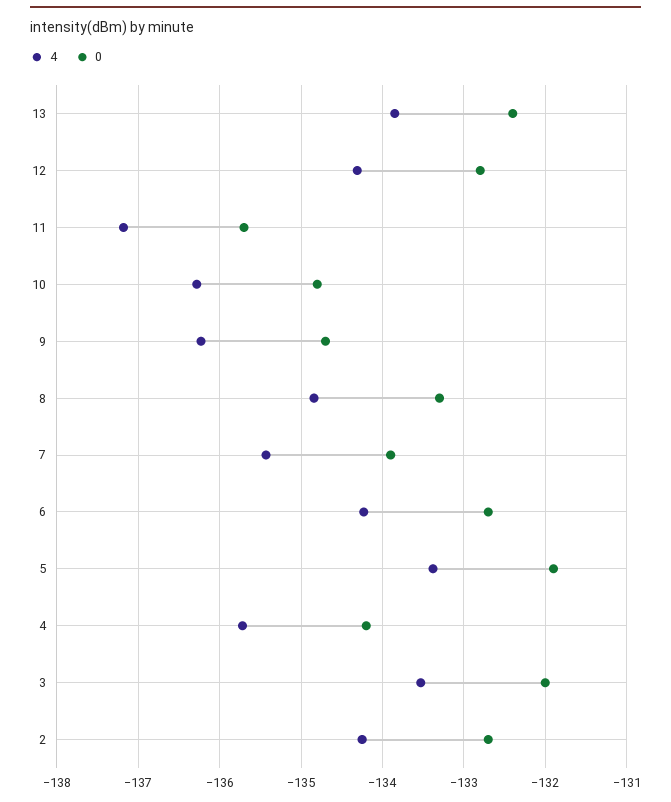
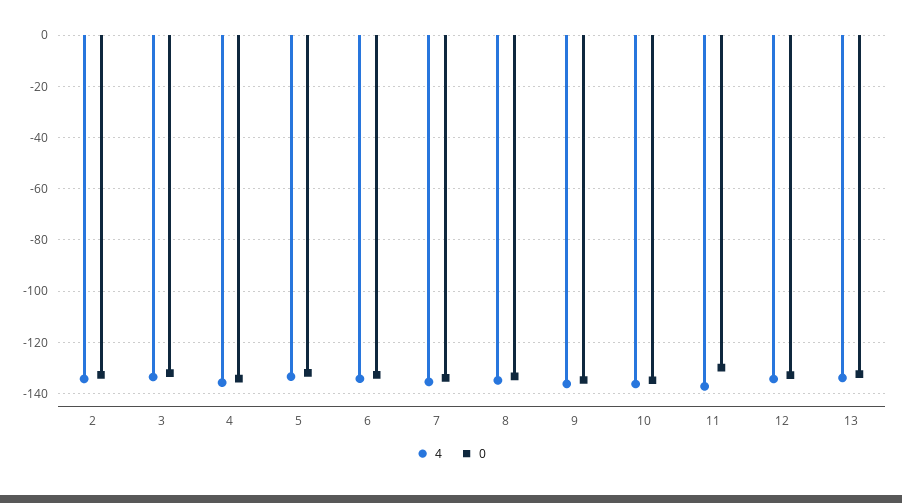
0, 11: -135.7 -> -130

